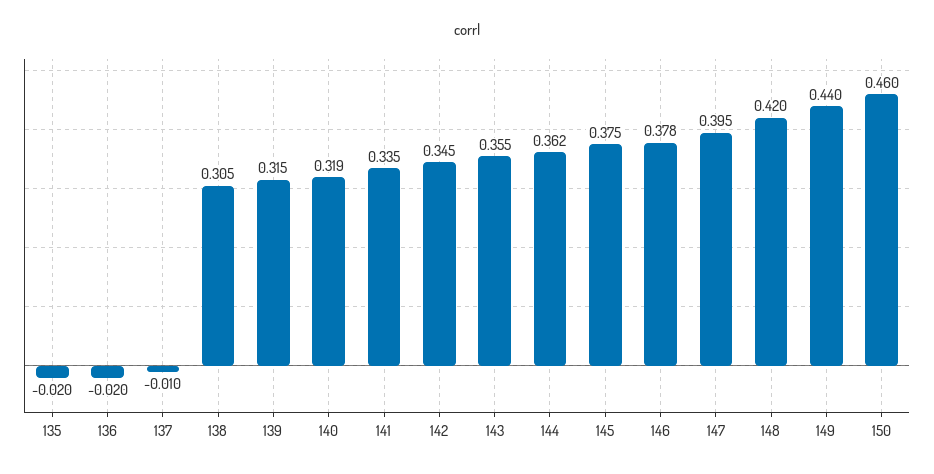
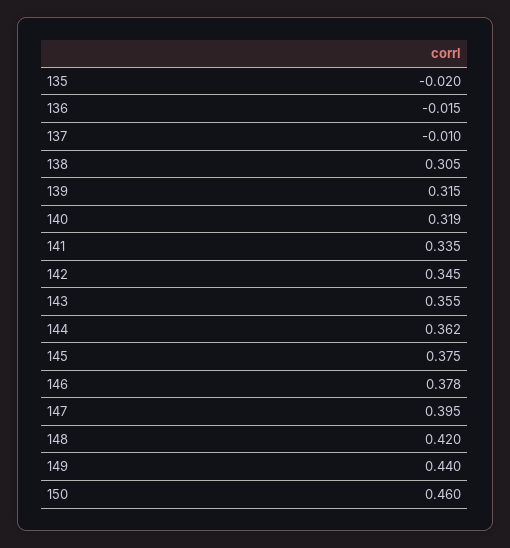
136: -0.02 -> -0.015

